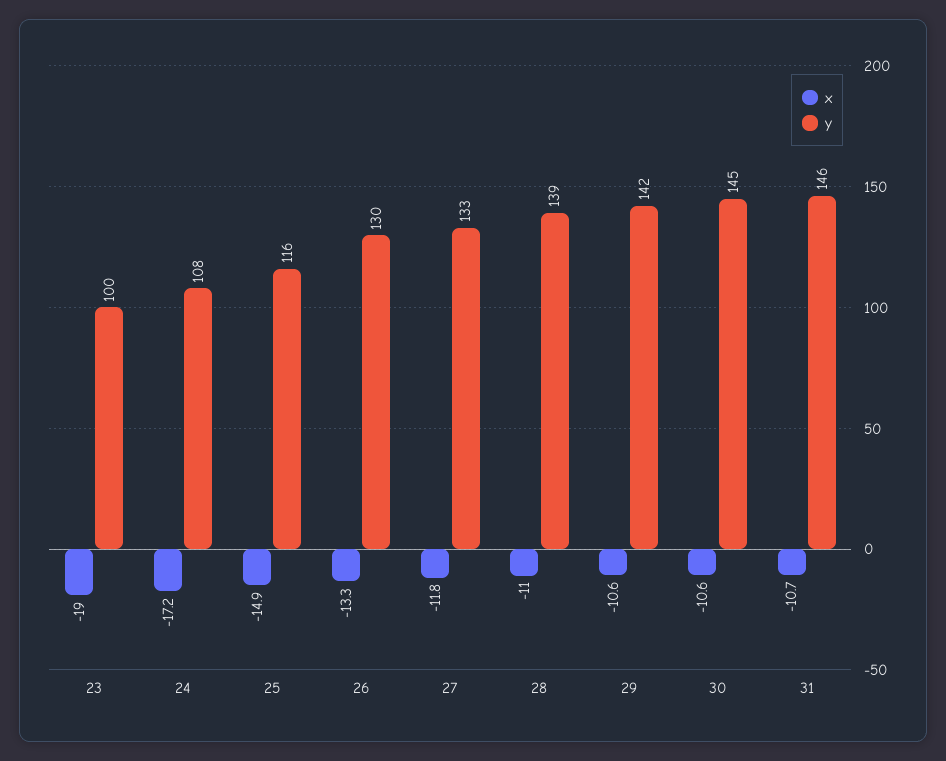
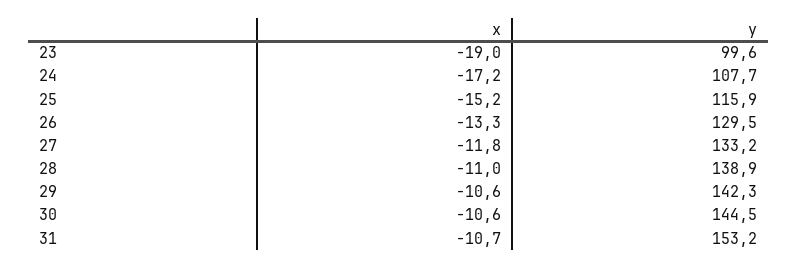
x, 25: -14.9 -> -15.2
y, 31: 146 -> 153.2

